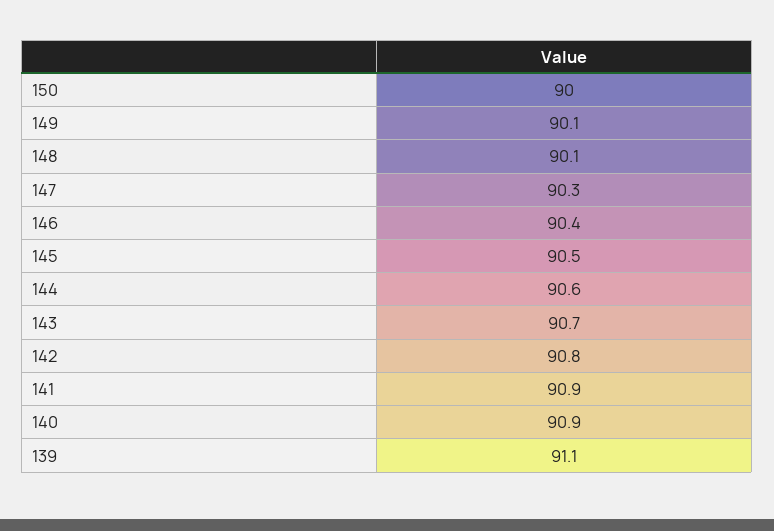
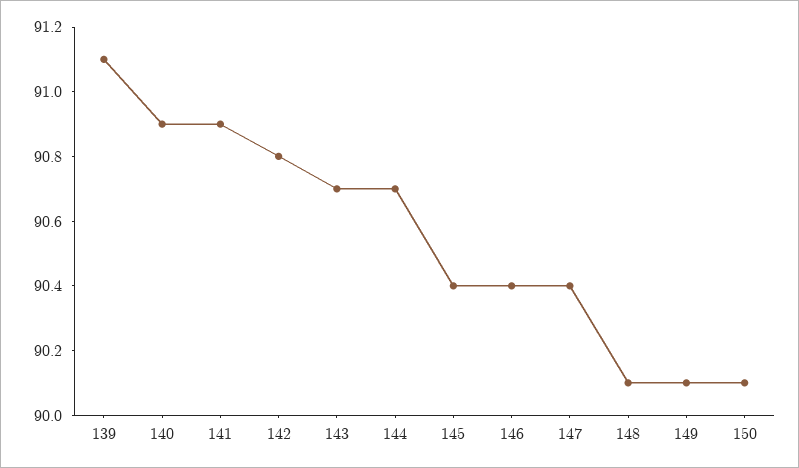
150: 90 -> 90.1
147: 90.3 -> 90.4
145: 90.5 -> 90.4
144: 90.6 -> 90.7

